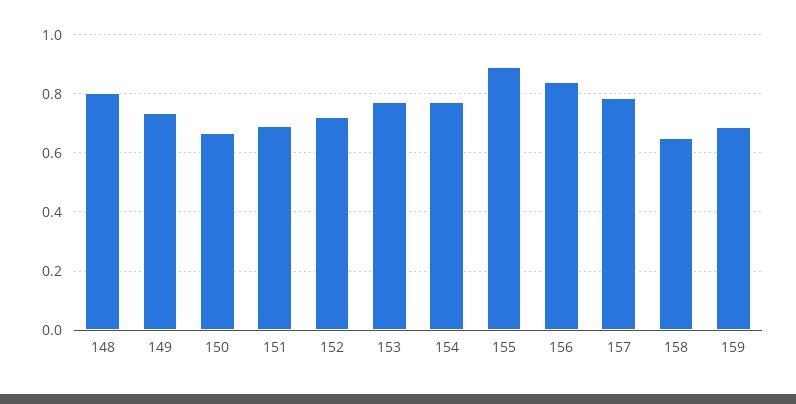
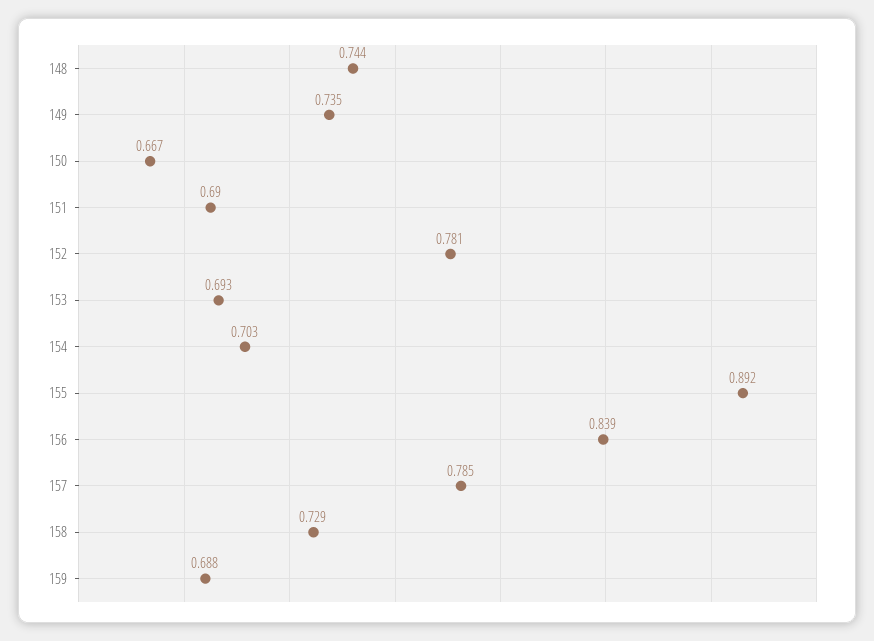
148: 0.8 -> 0.744
152: 0.725 -> 0.781
153: 0.775 -> 0.693
154: 0.775 -> 0.703
158: 0.65 -> 0.729

